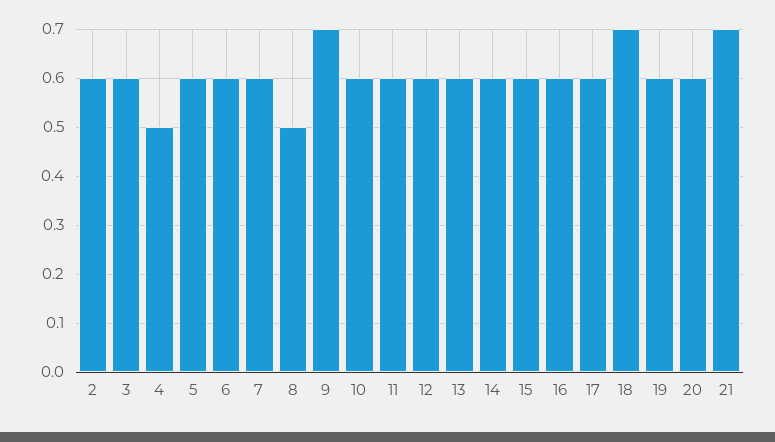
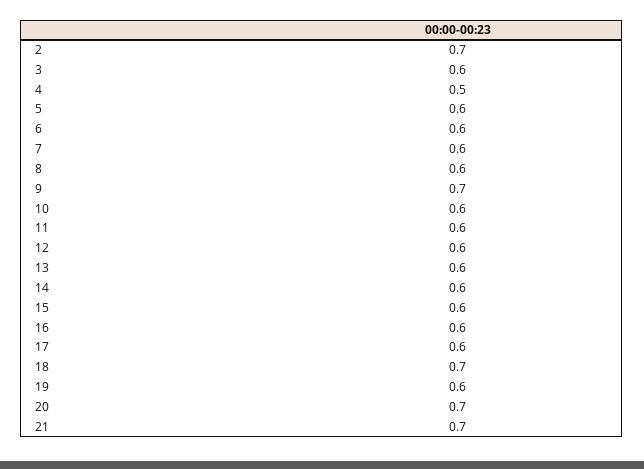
2: 0.6 -> 0.7
8: 0.5 -> 0.6
20: 0.6 -> 0.7

